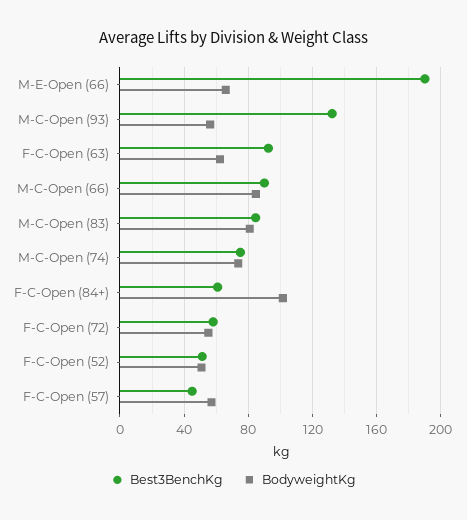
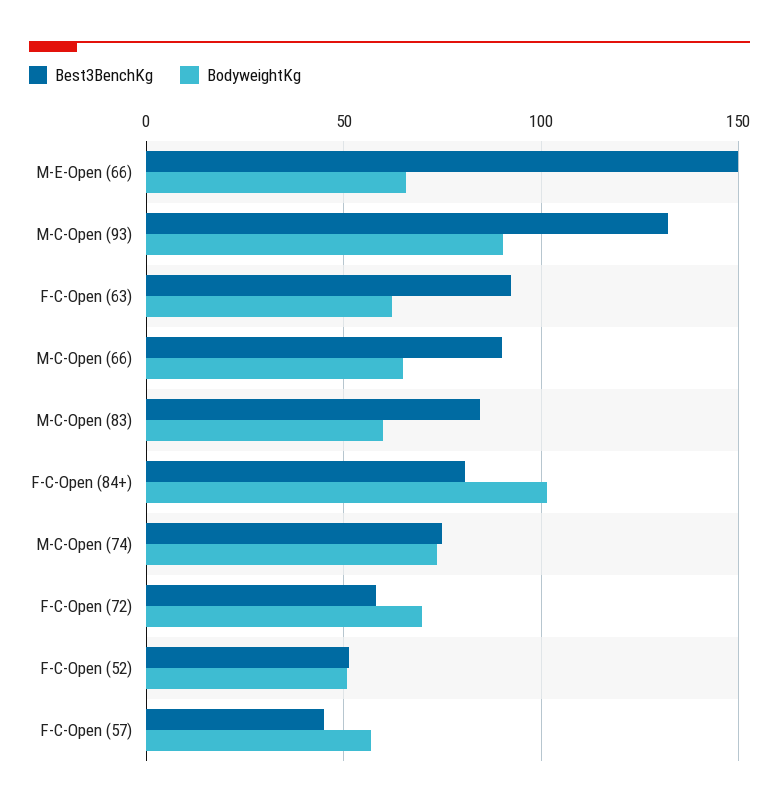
Best3BenchKg, M-E-Open (66): 190 -> 150
BodyweightKg, M-C-Open (93): 55 -> 90
BodyweightKg, M-C-Open (66): 85 -> 65
BodyweightKg, M-C-Open (83): 80 -> 60
Best3BenchKg, F-C-Open (84+): 60 -> 80
BodyweightKg, F-C-Open (72): 55 -> 70

